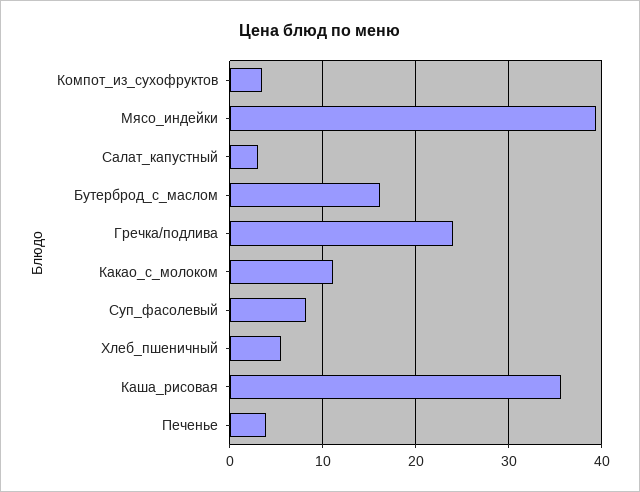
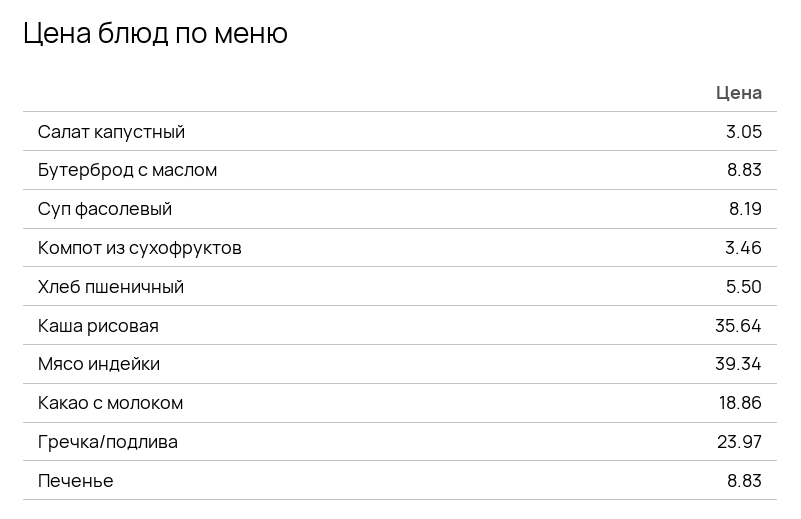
Бутерброд_с_маслом: 16 -> 8.83
Какао_с_молоком: 11 -> 18.86
Печенье: 4 -> 8.83

